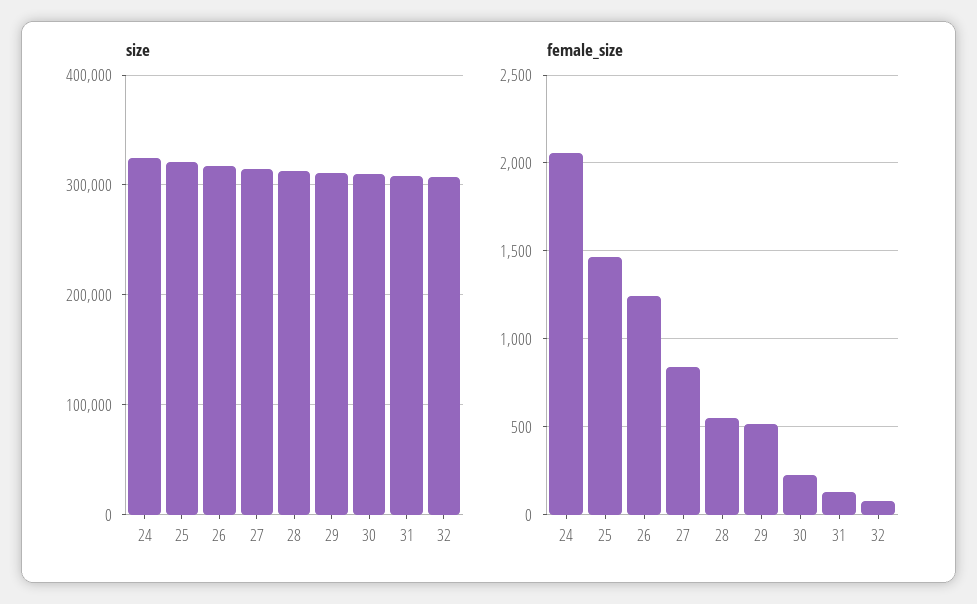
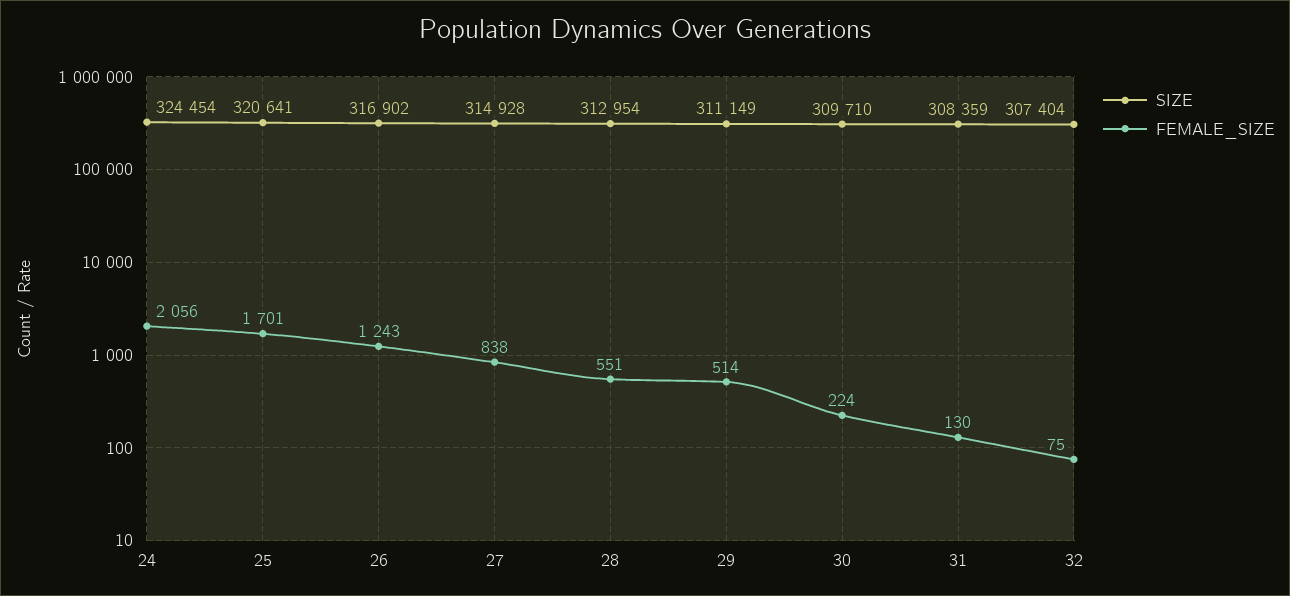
female_size, 25: 1450 -> 1701

